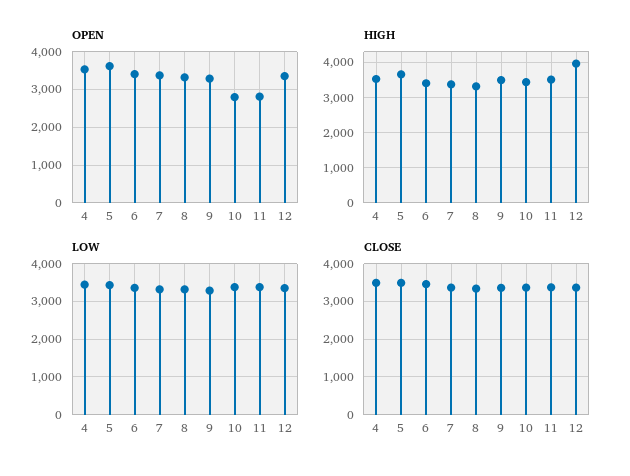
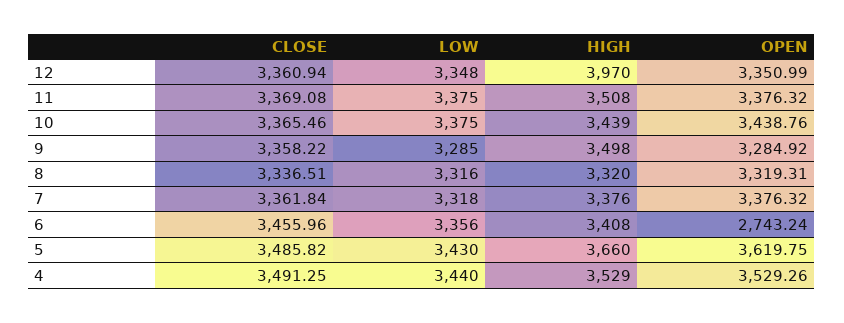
OPEN, 6: 3400 -> 2743.24
OPEN, 10: 2800 -> 3438.76
OPEN, 11: 2800 -> 3376.32

